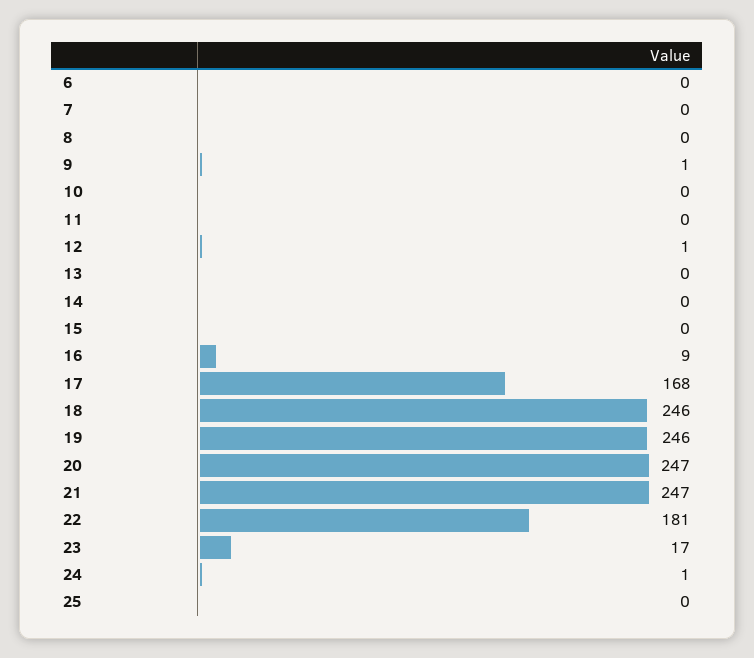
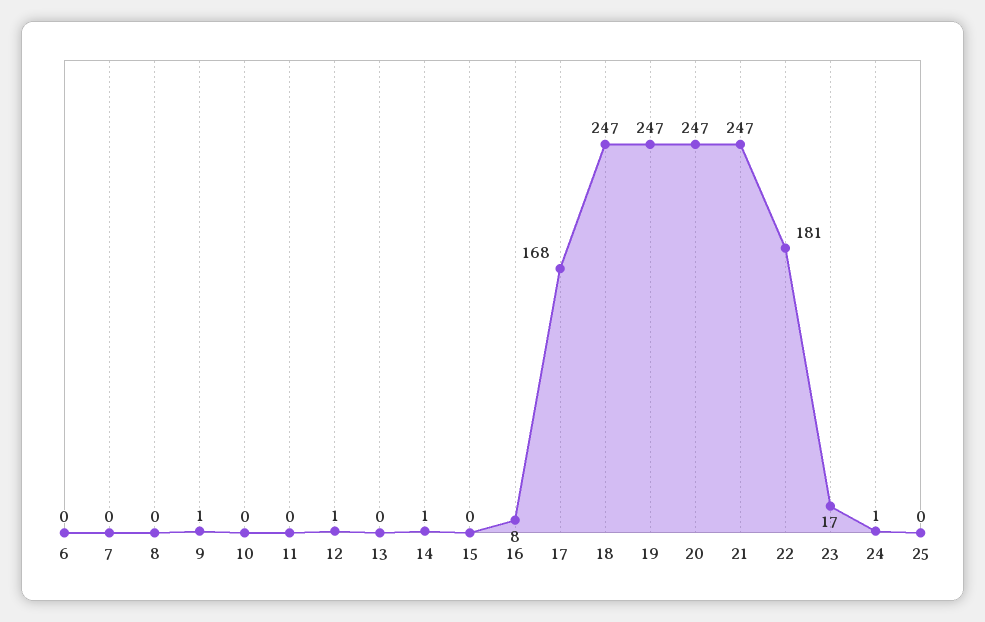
14: 0 -> 1
16: 9 -> 8
18: 246 -> 247
19: 246 -> 247

